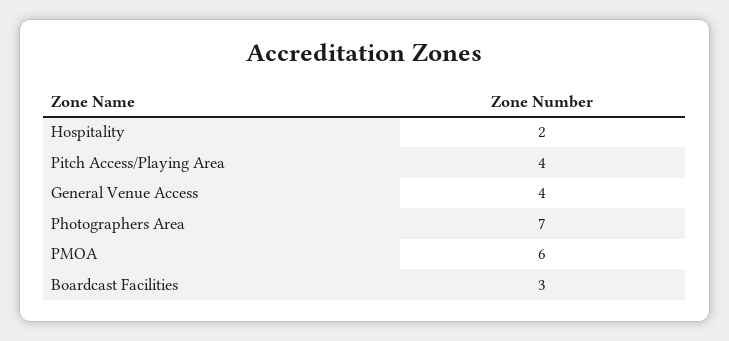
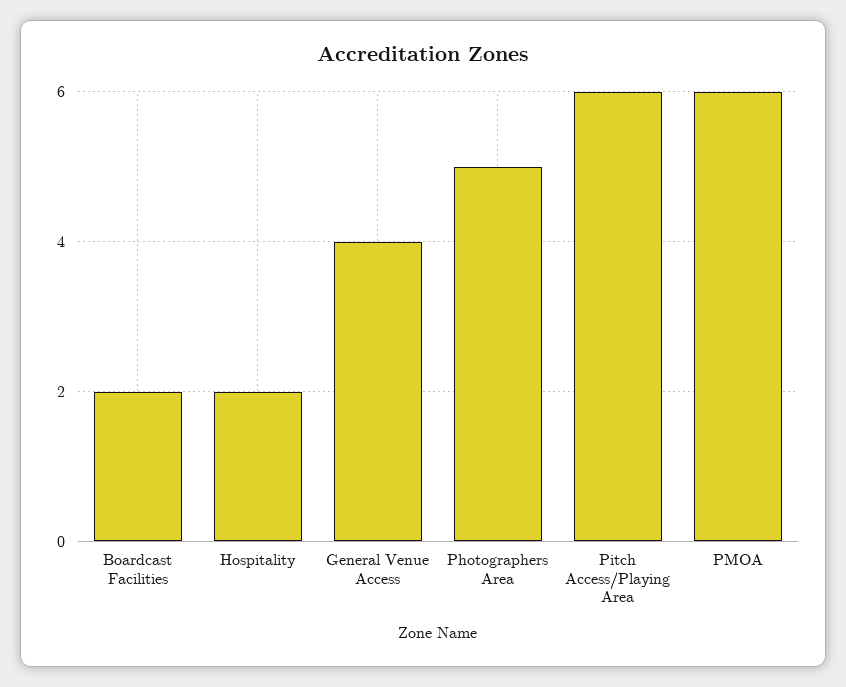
Pitch Access/Playing Area: 4 -> 6
Photographers Area: 7 -> 5
Boardcast Facilities: 3 -> 2

